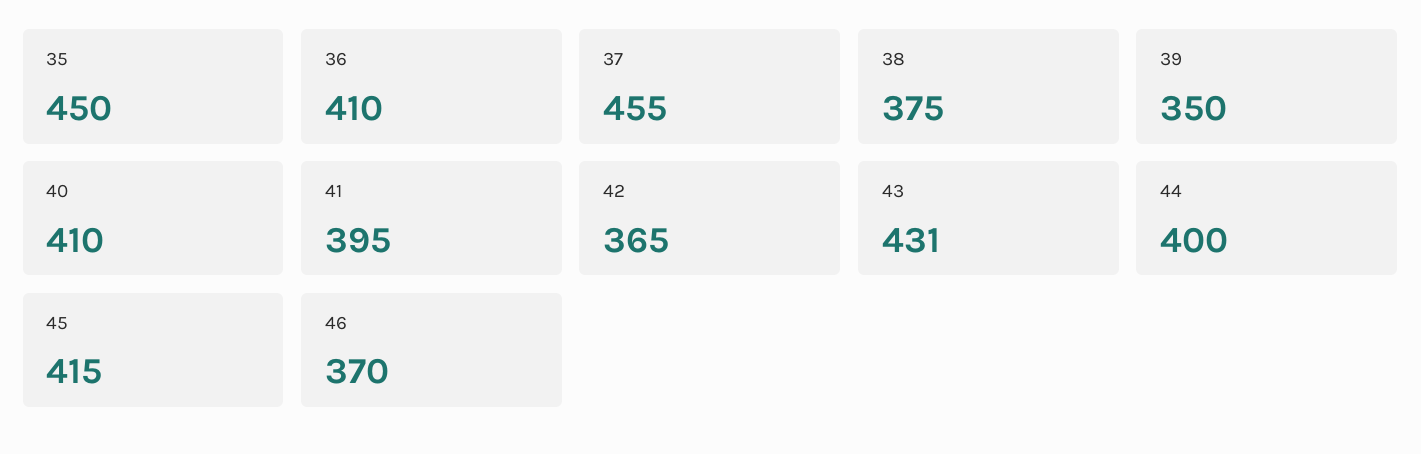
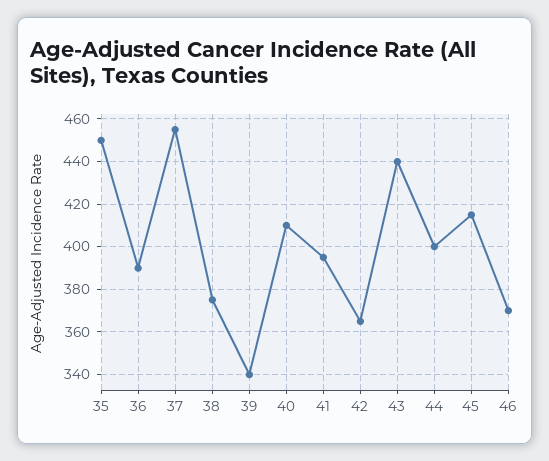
36: 410 -> 390
39: 350 -> 340
43: 431 -> 440

